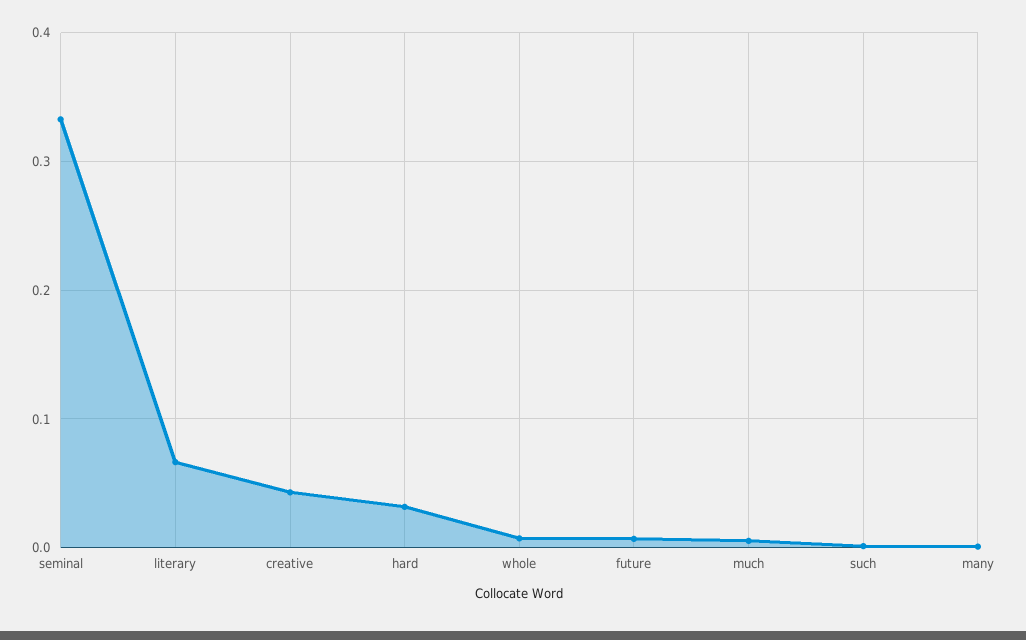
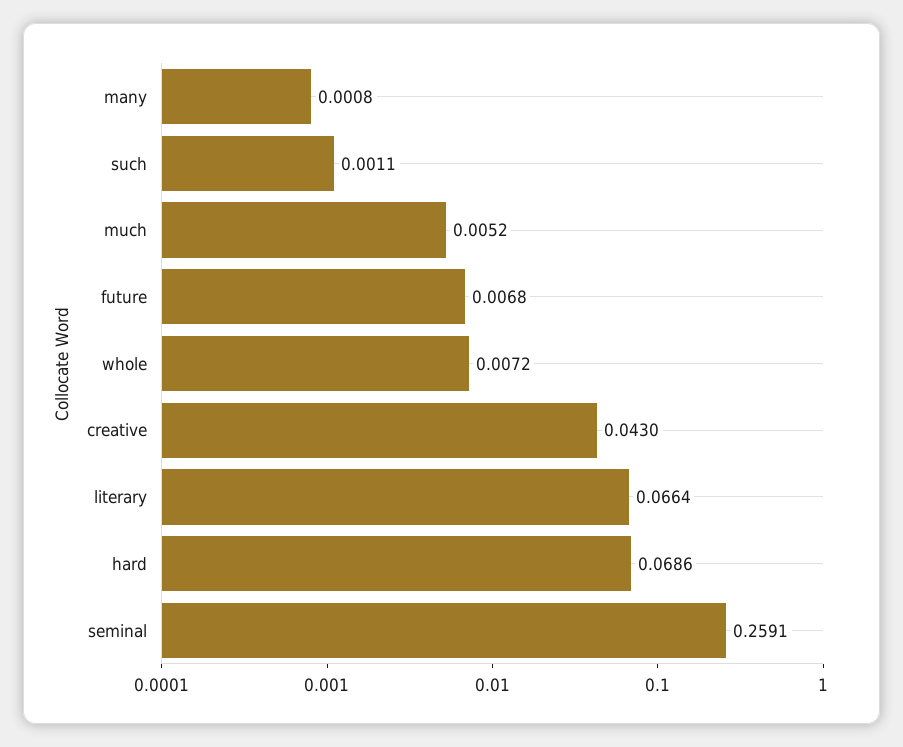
seminal: 0.33 -> 0.2591
hard: 0.03 -> 0.0686

